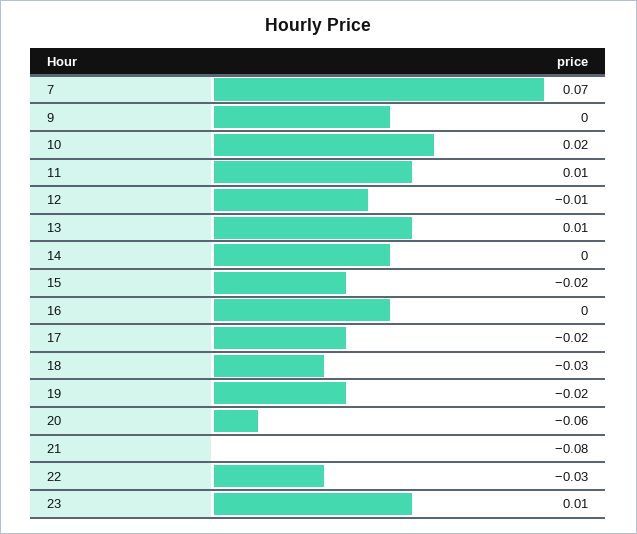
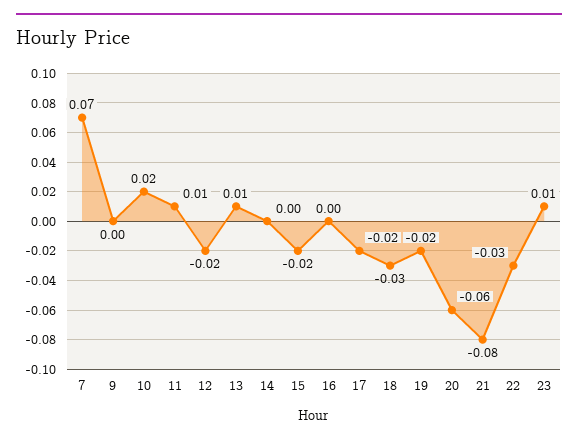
12: -0.01 -> -0.02

